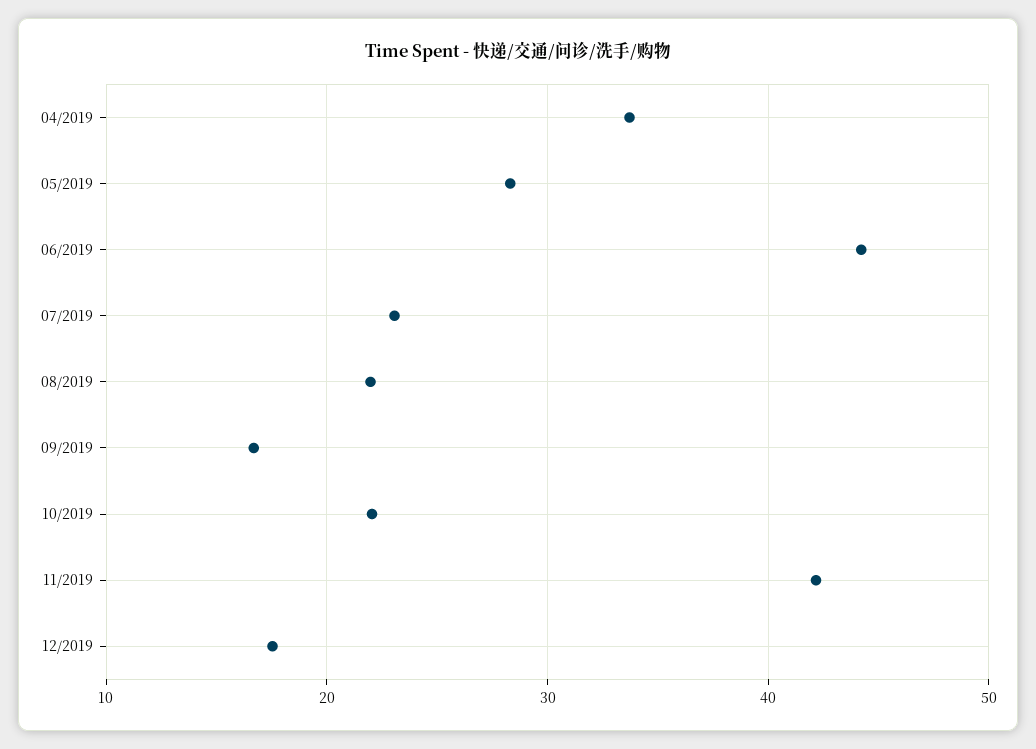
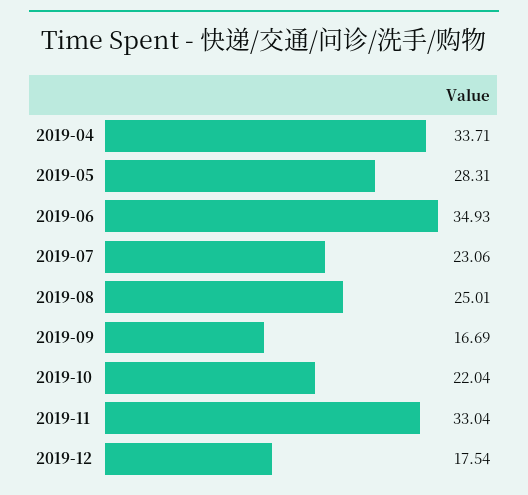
06/2019: 44 -> 34.93
08/2019: 22 -> 25.01
11/2019: 42 -> 33.04

